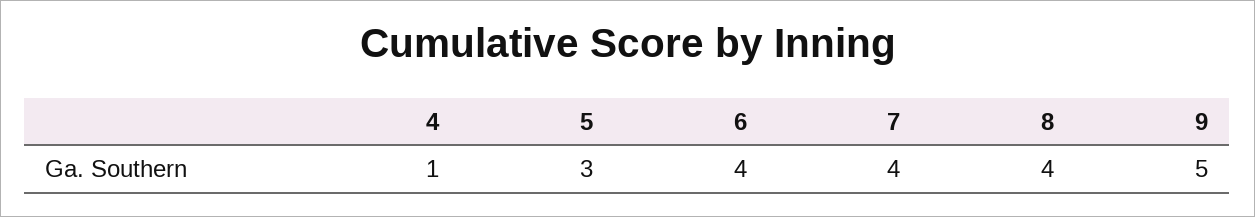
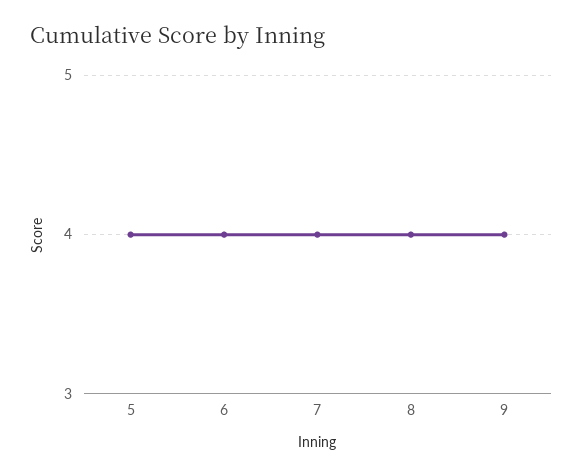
4: 1 -> none
5: 3 -> 4
9: 5 -> 4

